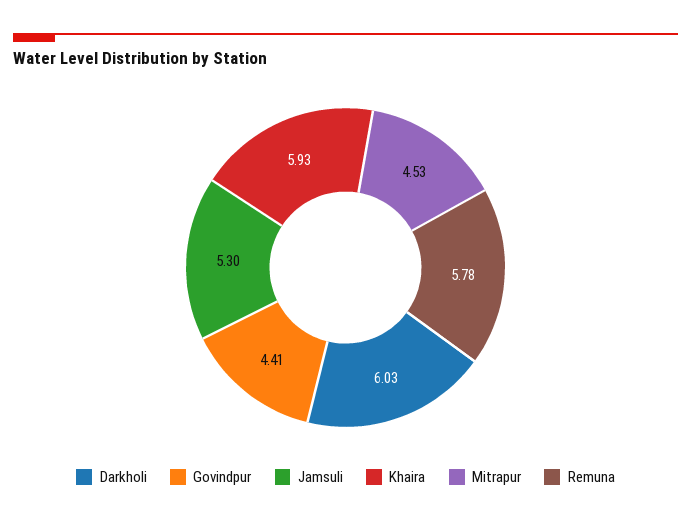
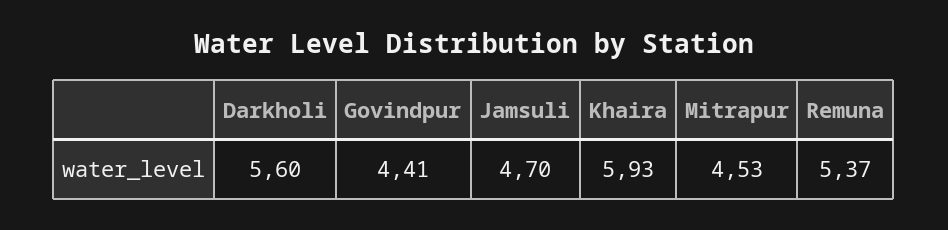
Darkholi: 6.03 -> 5.6
Jamsuli: 5.3 -> 4.7
Remuna: 5.78 -> 5.37

